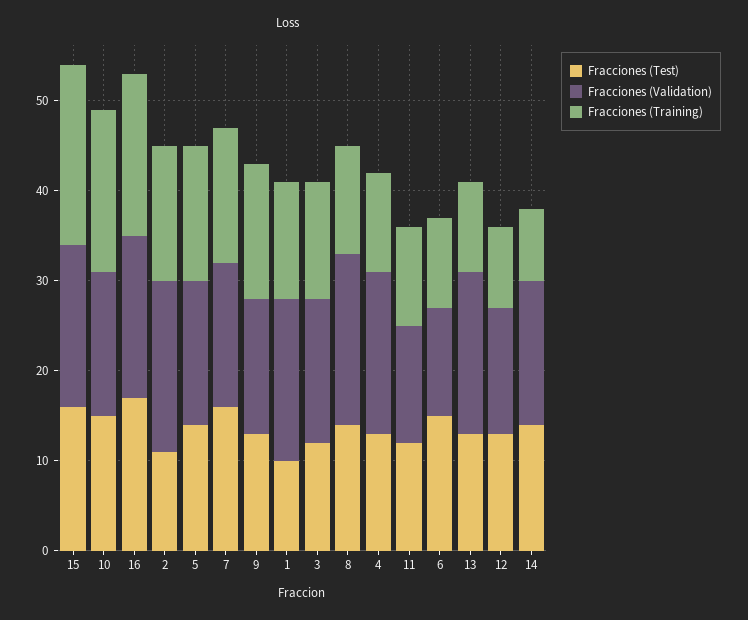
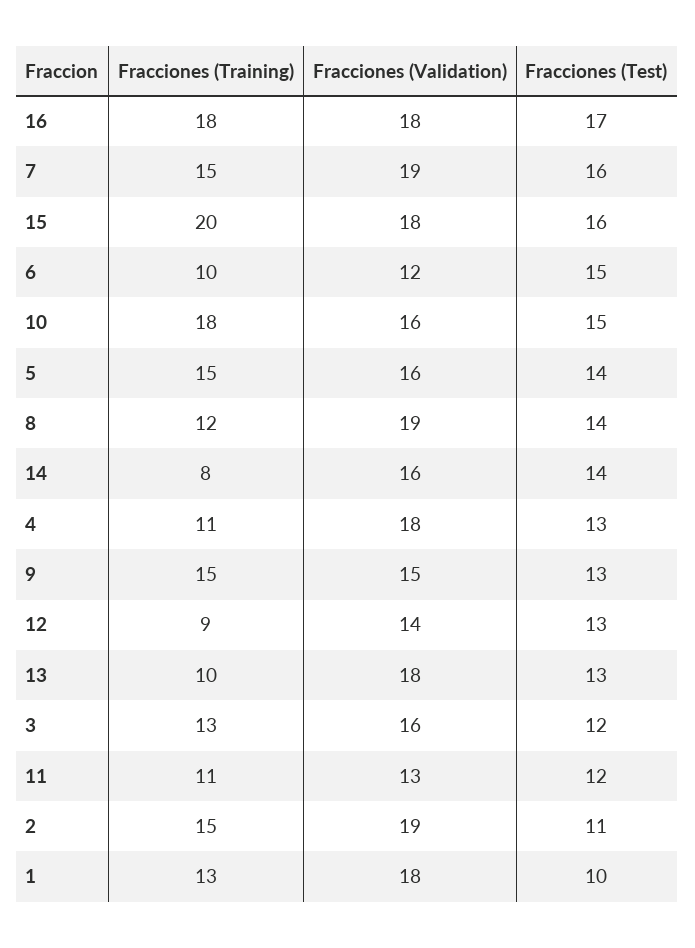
Fracciones (Validation), 7: 16 -> 19

